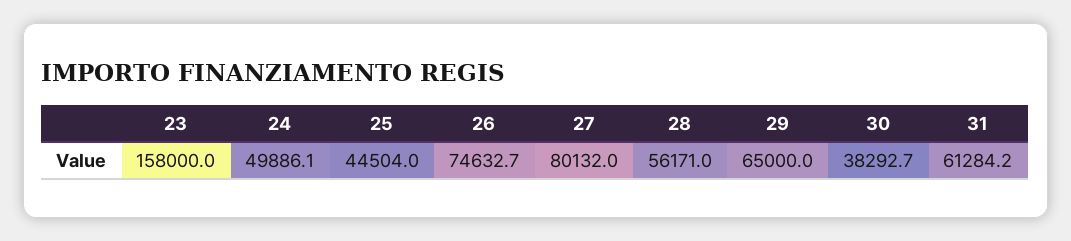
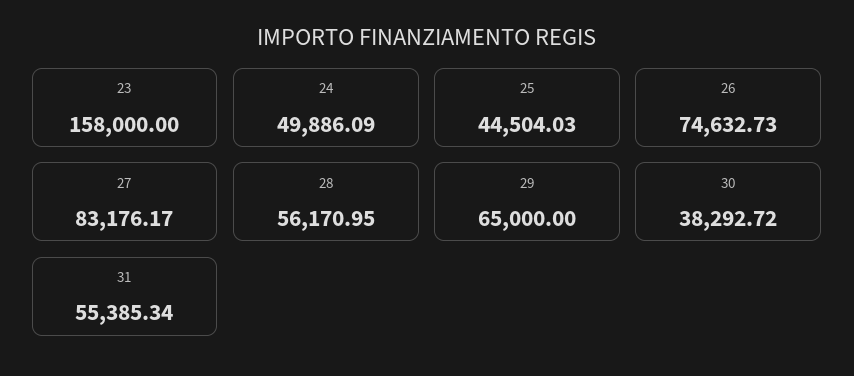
27: 80132 -> 83176.17
31: 61284.2 -> 55385.34

